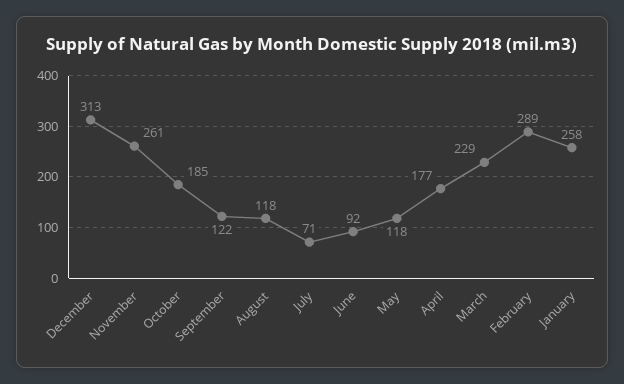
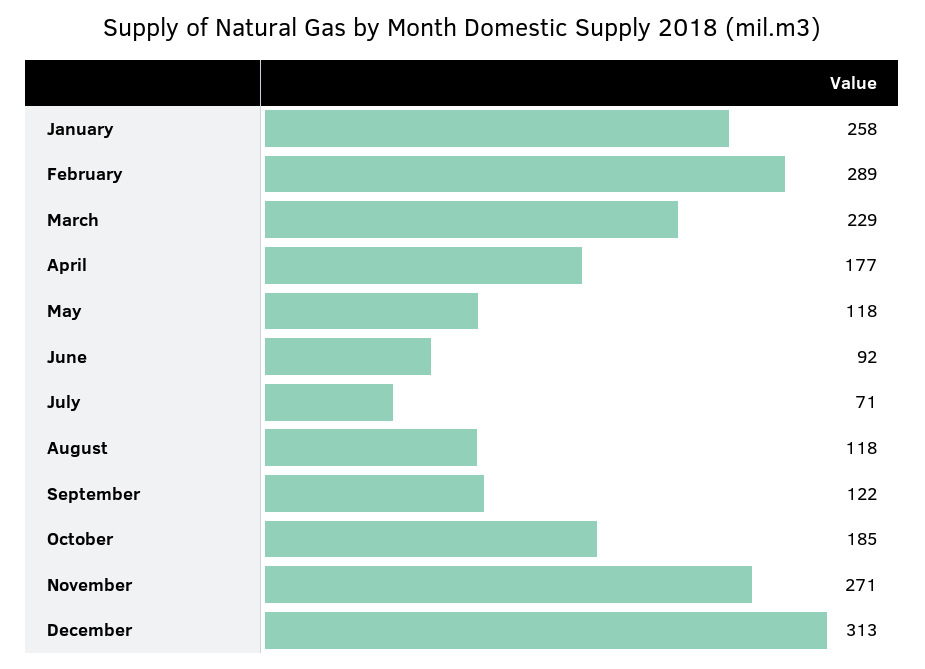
November: 261 -> 271

